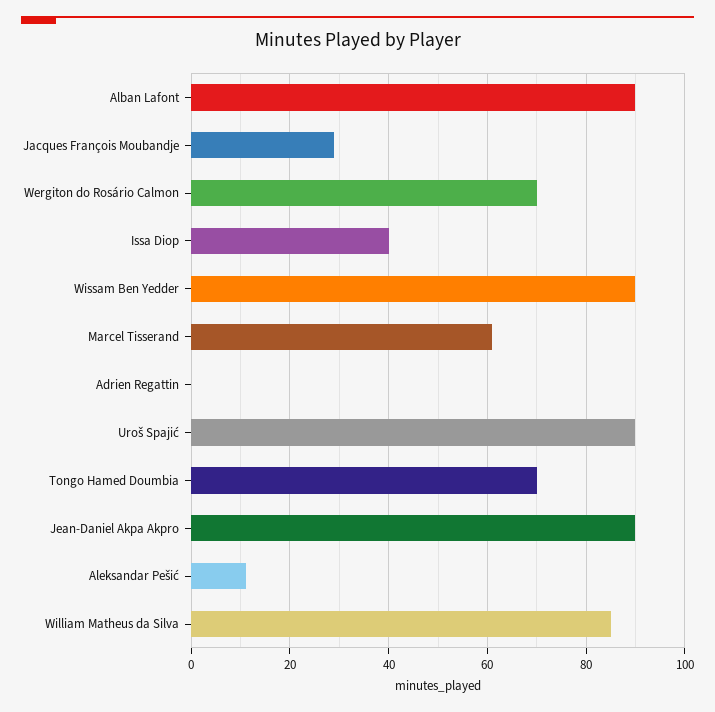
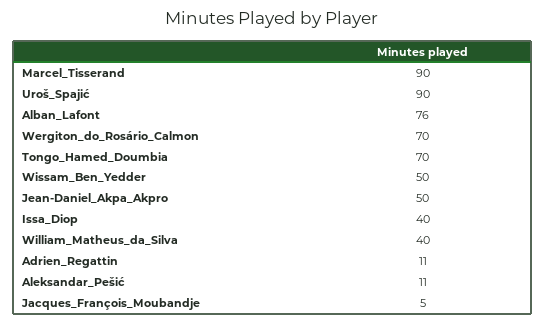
Alban Lafont: 90 -> 76
Jacques François Moubandje: 30 -> 5
Wissam Ben Yedder: 90 -> 50
Marcel Tisserand: 60 -> 90
Adrien Regattin: 0 -> 11
Jean-Daniel Akpa Akpro: 90 -> 50
William Matheus da Silva: 85 -> 40

